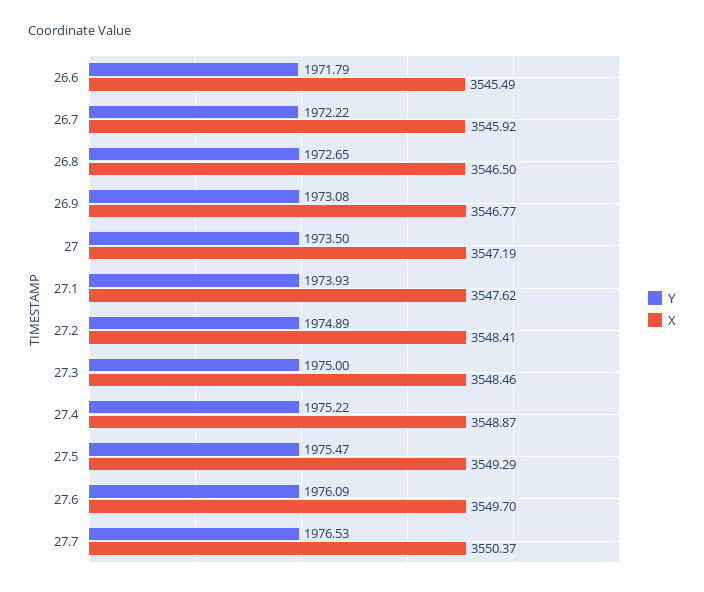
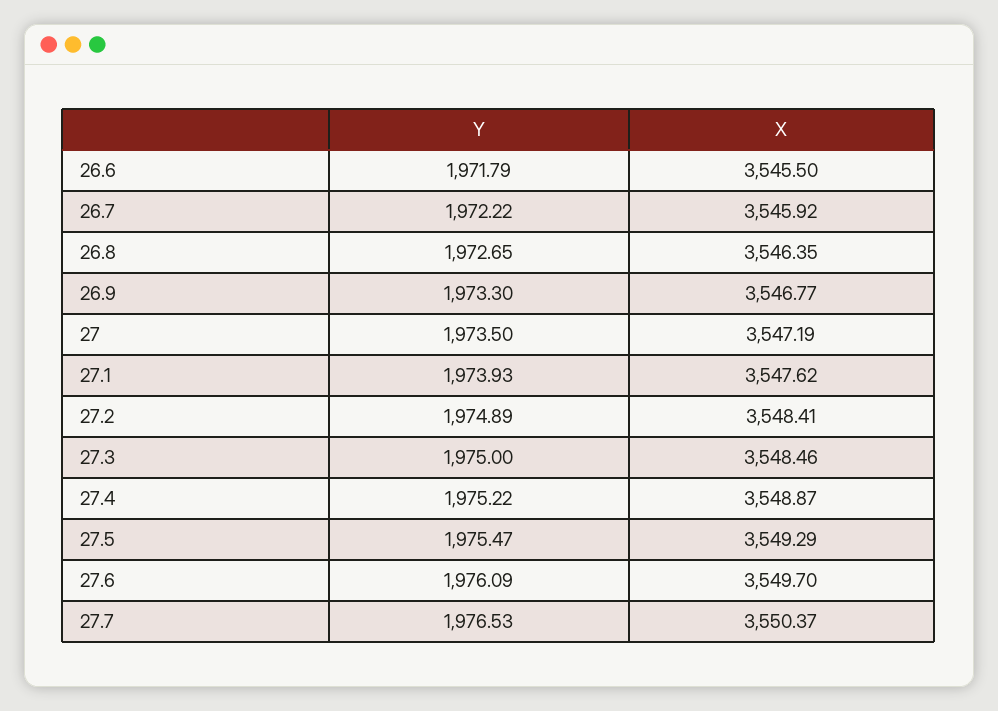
X, 26.6: 3545.49 -> 3545.5
X, 26.8: 3546.5 -> 3546.35
Y, 26.9: 1973.08 -> 1973.3

